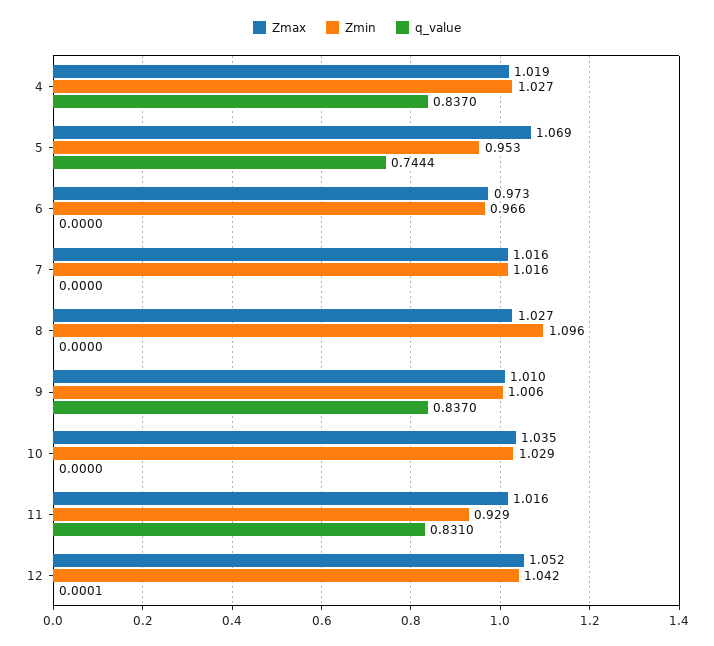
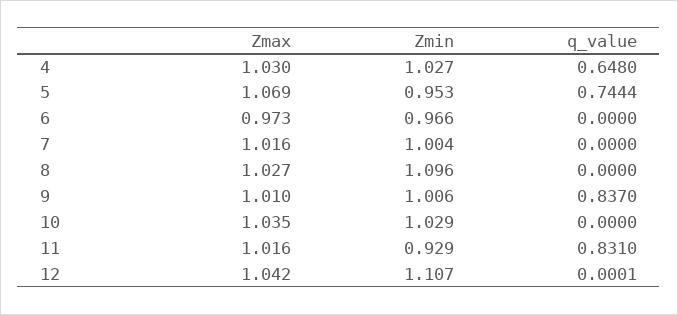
Zmax, 4: 1.019 -> 1.03
q_value, 4: 0.837 -> 0.648
Zmin, 7: 1.016 -> 1.004
Zmax, 12: 1.052 -> 1.042
Zmin, 12: 1.042 -> 1.107

